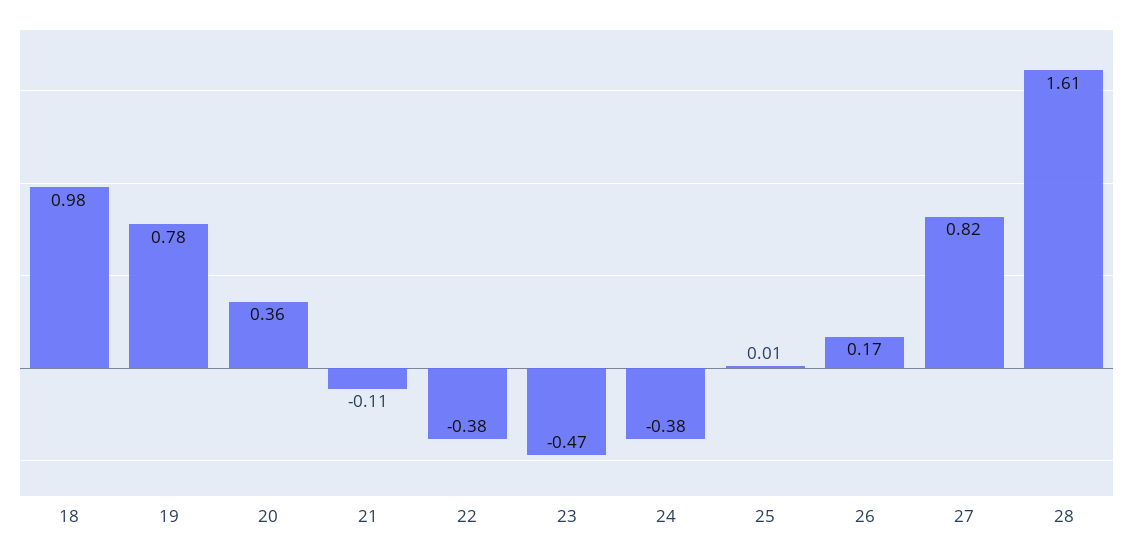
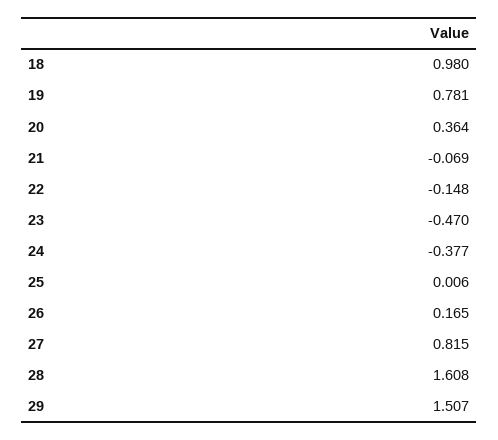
21: -0.11 -> -0.069
22: -0.38 -> -0.148
29: none -> 1.507

